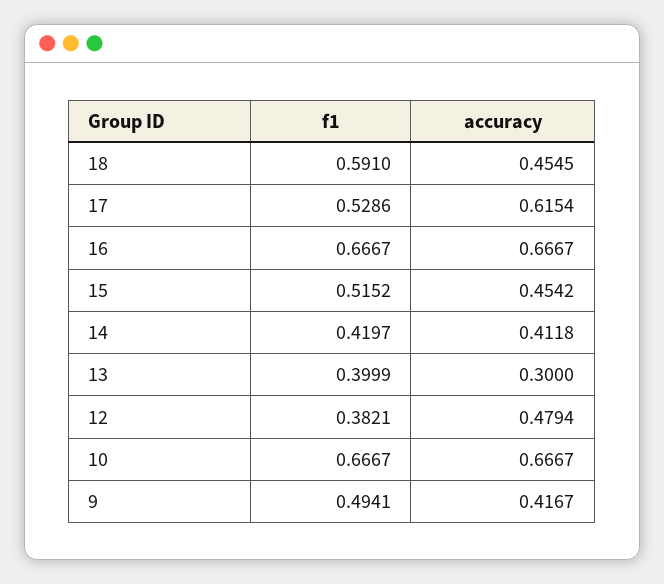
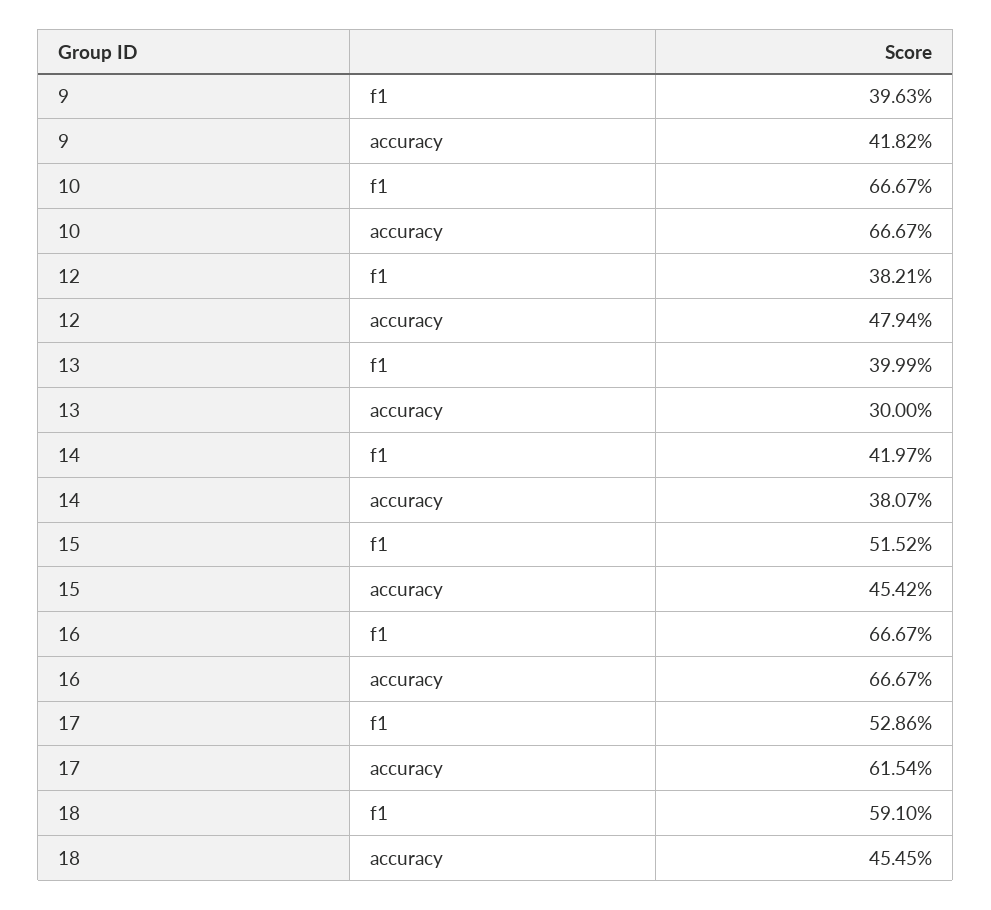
accuracy, 14: 0.4118 -> 0.3807
f1, 9: 0.4941 -> 0.3963
accuracy, 9: 0.4167 -> 0.4182

